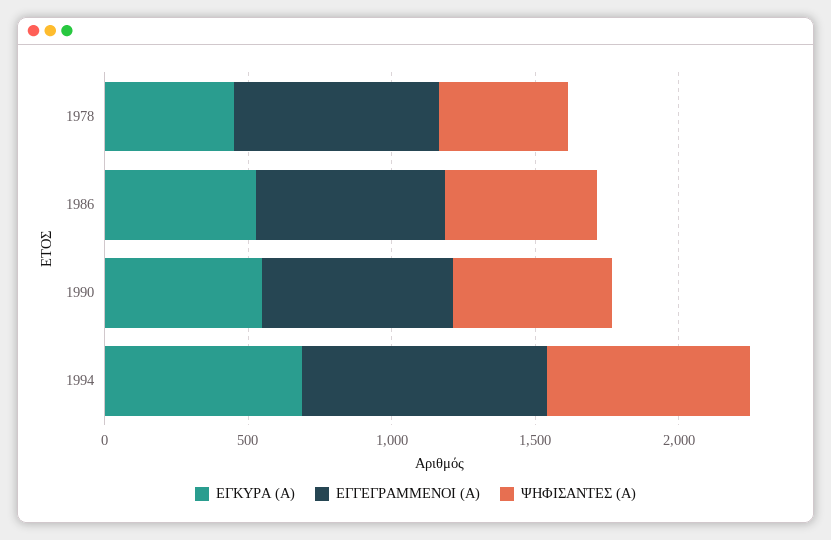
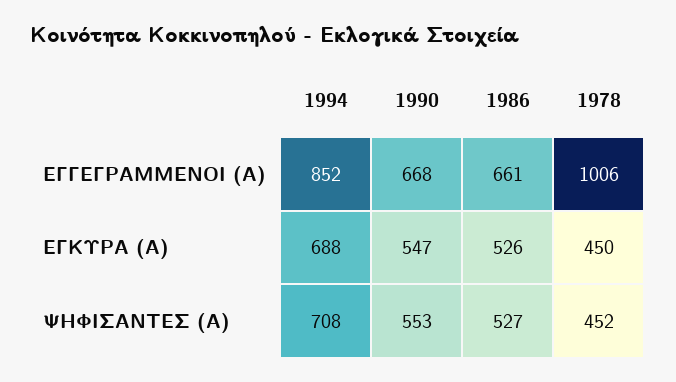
ΕΓΓΕΓΡΑΜΜΕΝΟΙ (Α), 1978: 700 -> 1006

